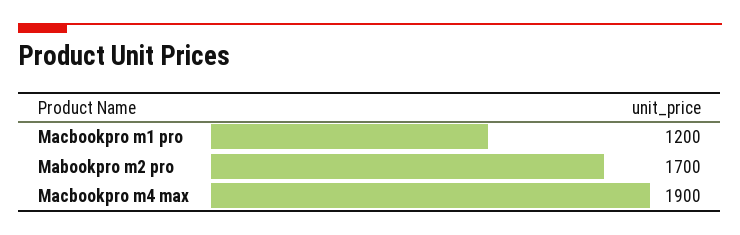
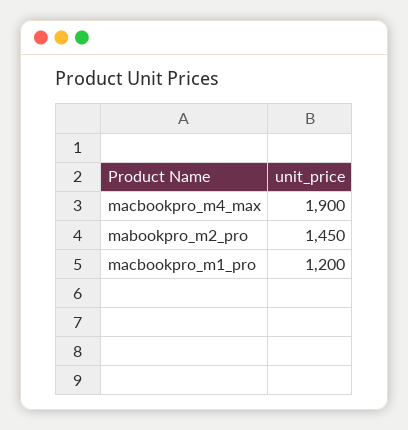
Mabookpro m2 pro: 1700 -> 1450

